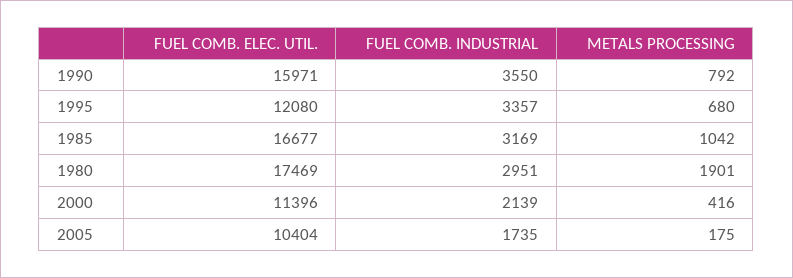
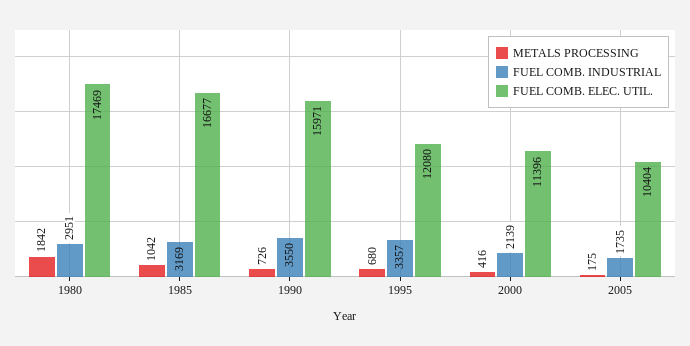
METALS PROCESSING, 1990: 792 -> 726
METALS PROCESSING, 1980: 1901 -> 1842

